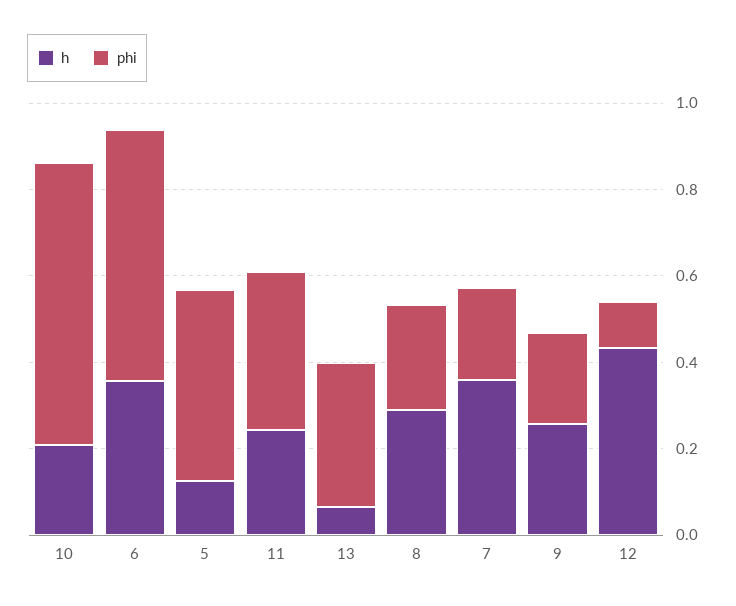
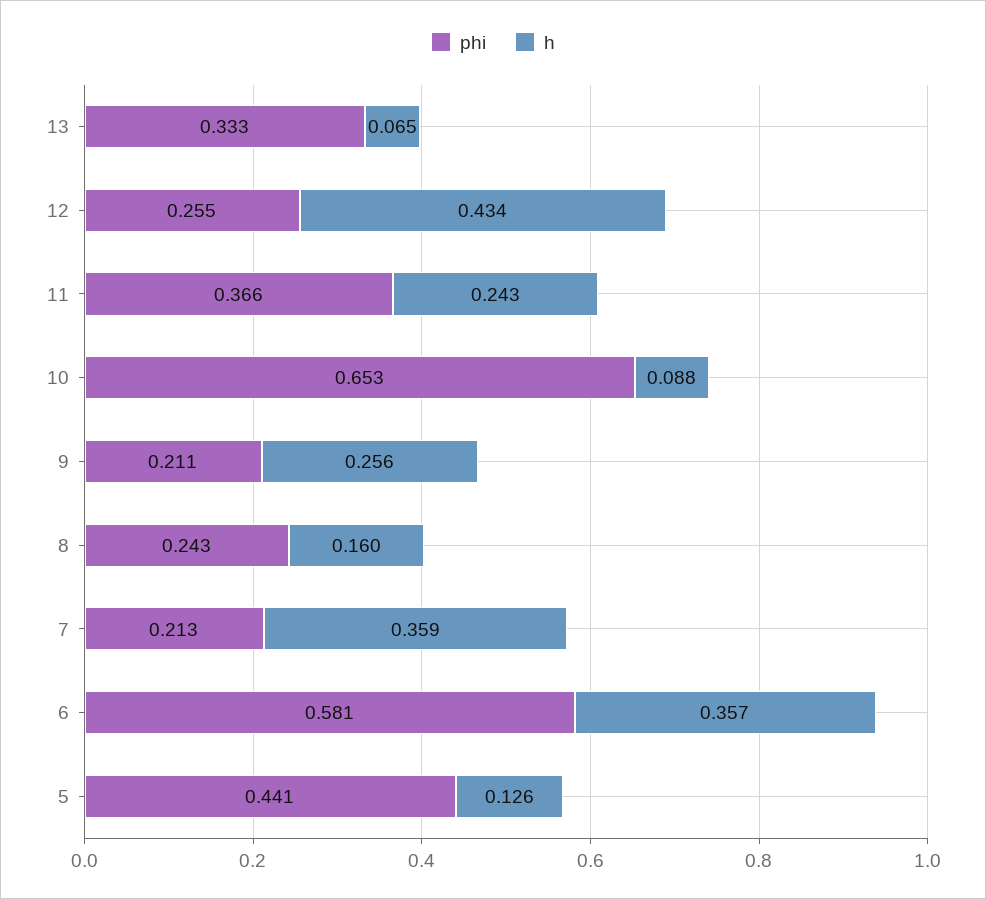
h, 10: 0.2 -> 0.088
h, 8: 0.3 -> 0.16
phi, 12: 0.1 -> 0.255

